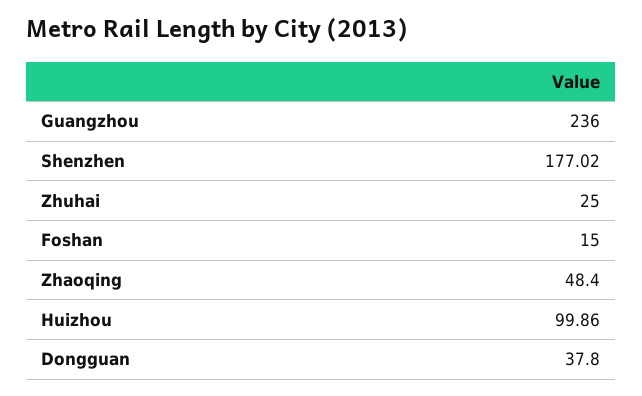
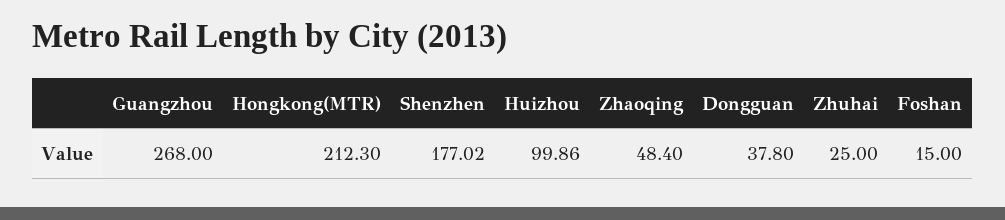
Guangzhou: 236 -> 268
Hongkong(MTR): none -> 212.3

